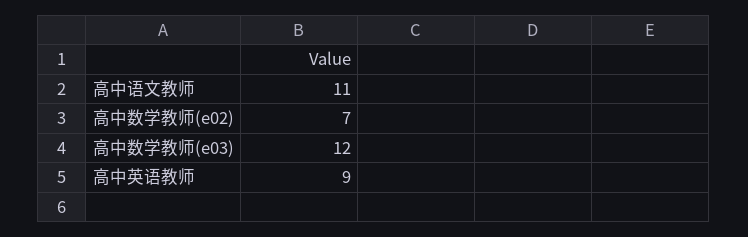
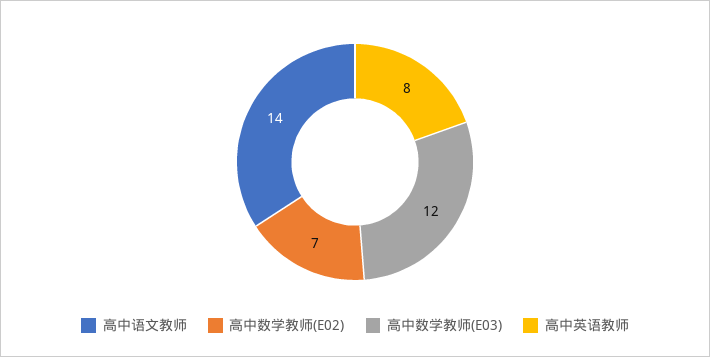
高中语文教师: 11 -> 14
高中英语教师: 9 -> 8

